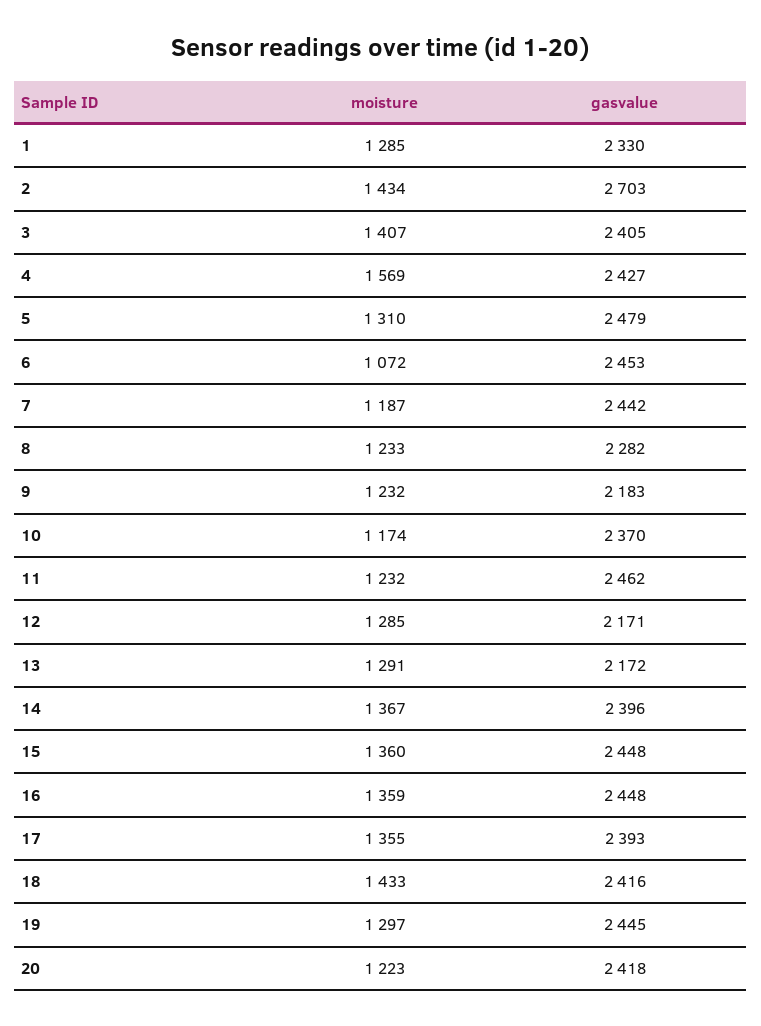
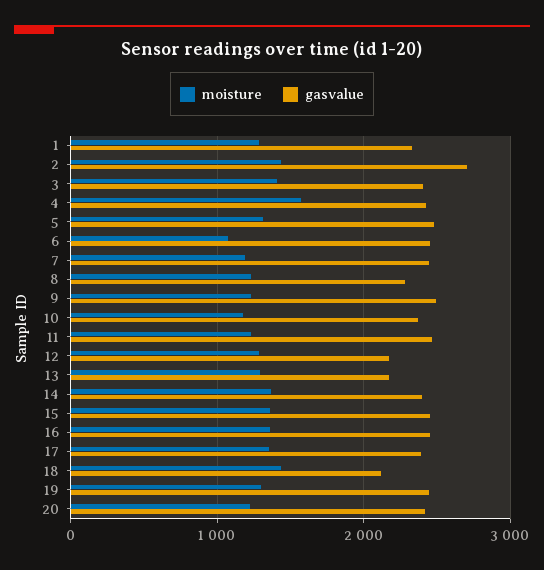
gasvalue, 9: 2183 -> 2500
gasvalue, 18: 2416 -> 2100

